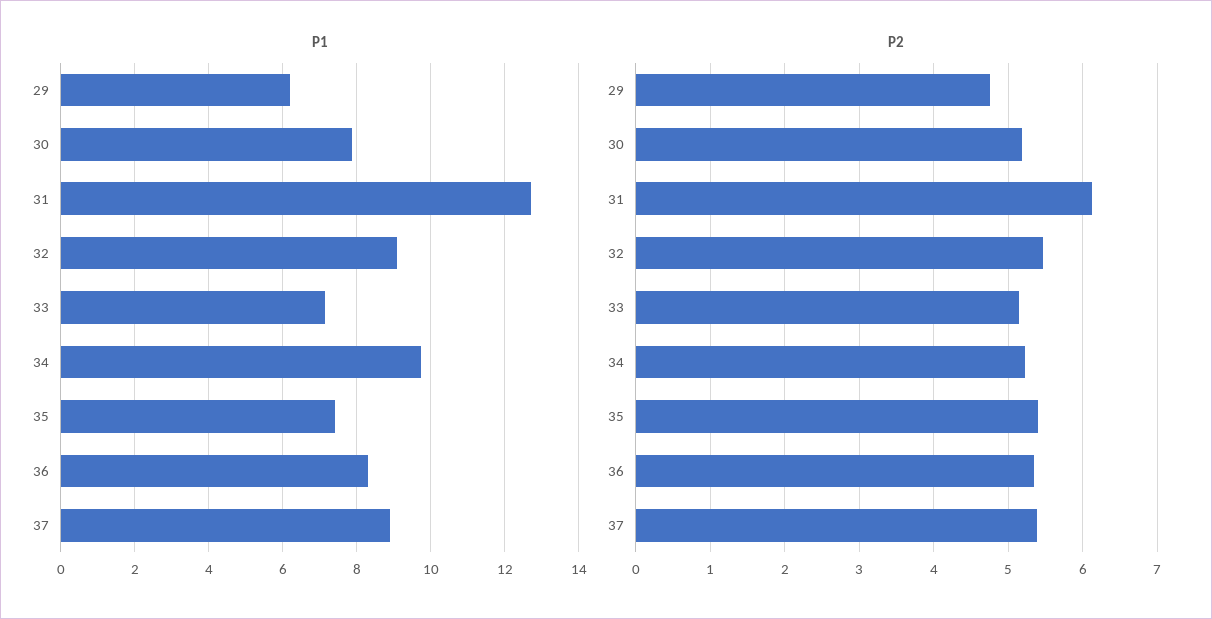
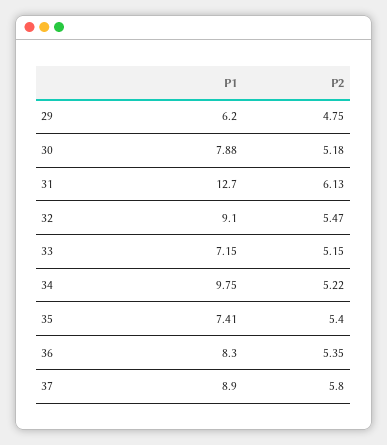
P2, 37: 5.4 -> 5.8

